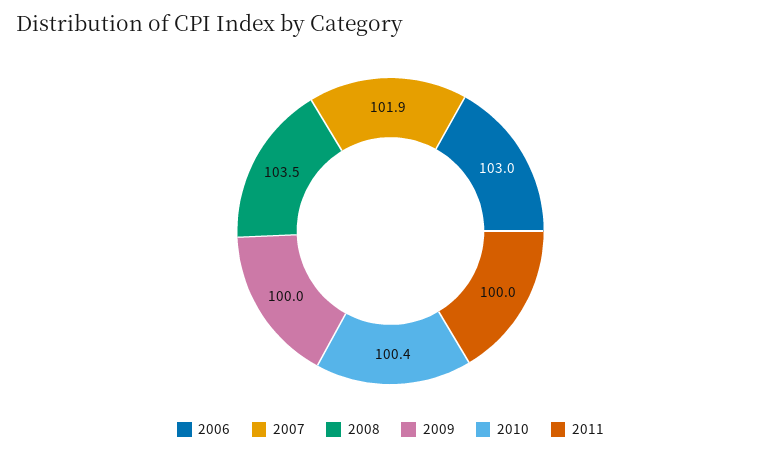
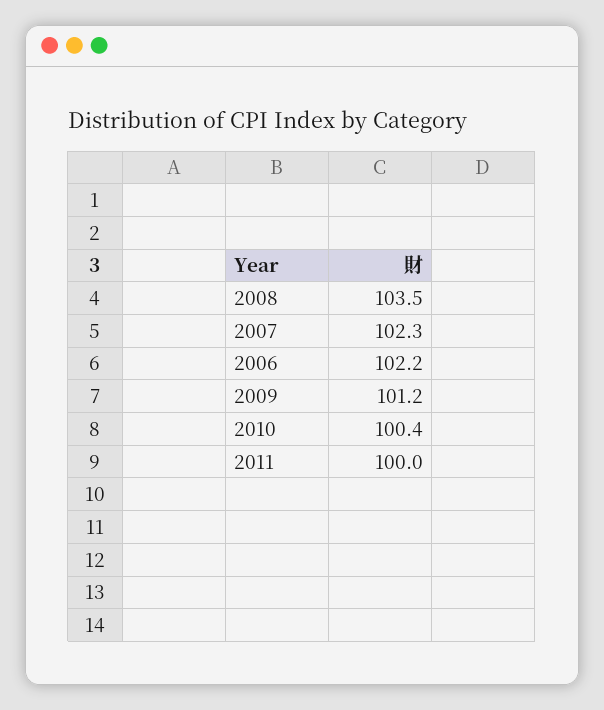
2006: 103 -> 102.2
2007: 101.9 -> 102.3
2009: 100 -> 101.2

